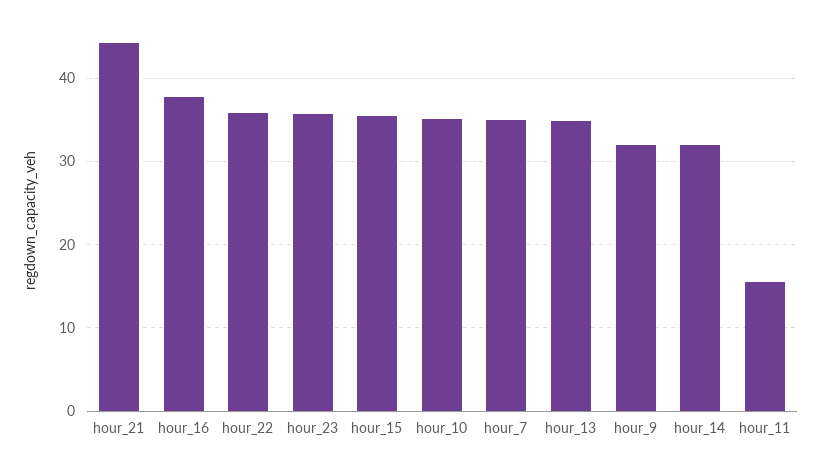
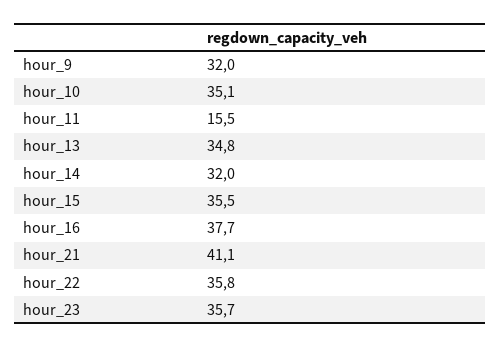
hour_21: 44 -> 41.1
hour_7: 35 -> none

